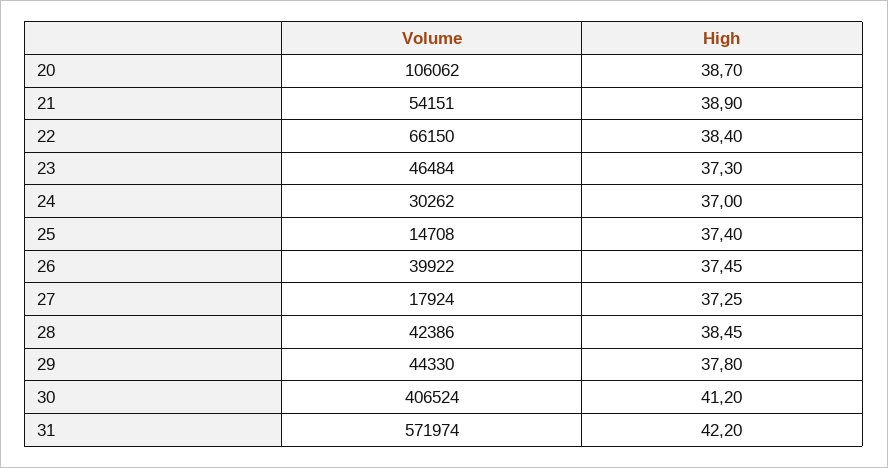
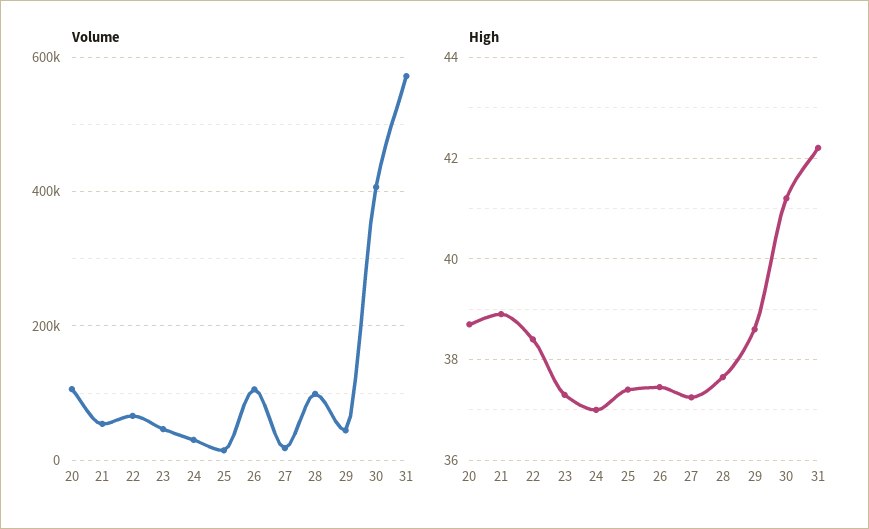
Volume, 26: 39922 -> 100000
Volume, 28: 42386 -> 100000
High, 28: 38.45 -> 37.6
High, 29: 37.8 -> 38.6

